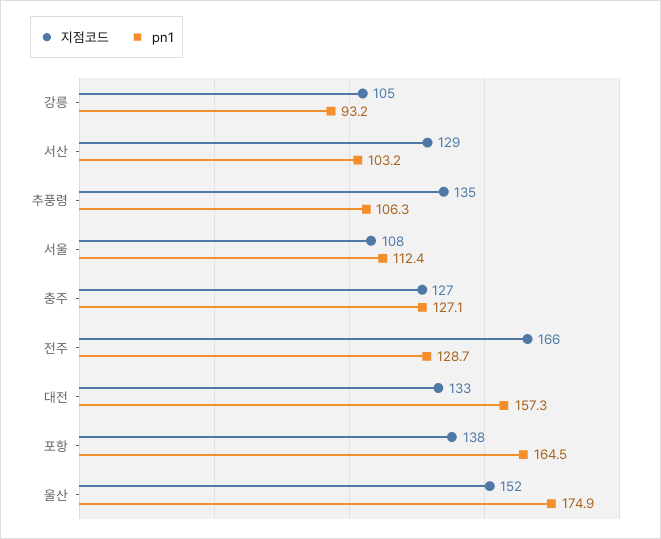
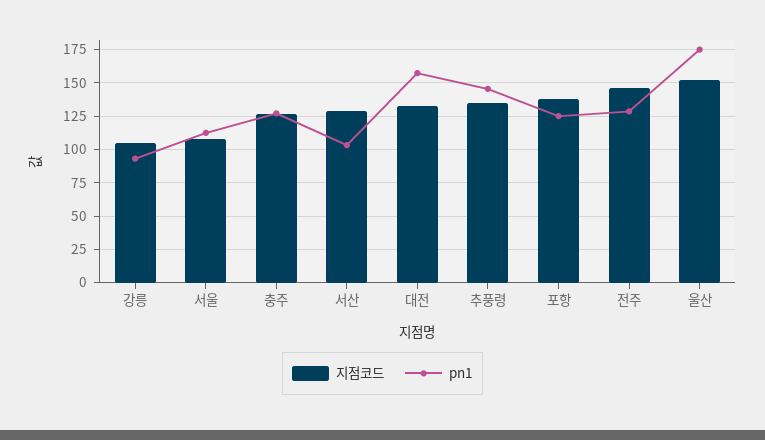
pn1, 추풍령: 106.3 -> 145
지점코드, 전주: 166 -> 145
pn1, 포항: 164.5 -> 125

